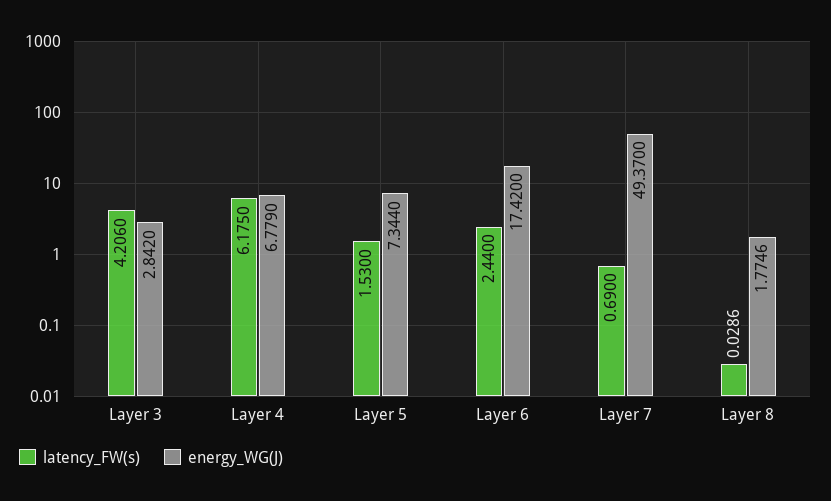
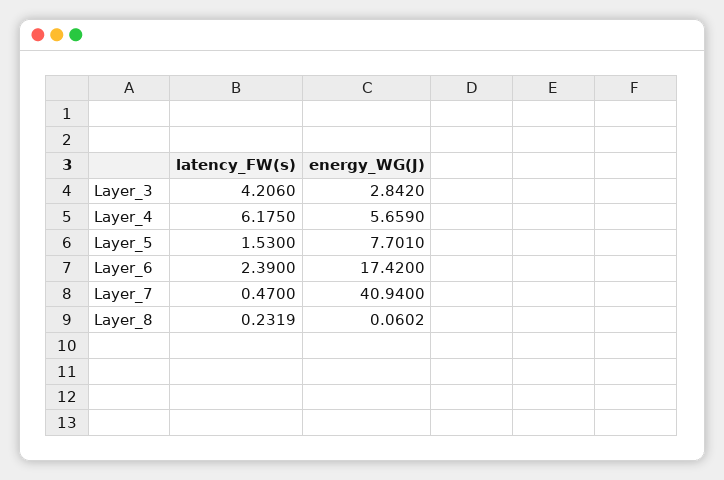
energy_WG(J), Layer 4: 6.779 -> 5.659
energy_WG(J), Layer 5: 7.344 -> 7.701
latency_FW(s), Layer 6: 2.44 -> 2.39
latency_FW(s), Layer 7: 0.69 -> 0.47
energy_WG(J), Layer 7: 49.37 -> 40.94
latency_FW(s), Layer 8: 0.0286 -> 0.2319
energy_WG(J), Layer 8: 1.7746 -> 0.0602

